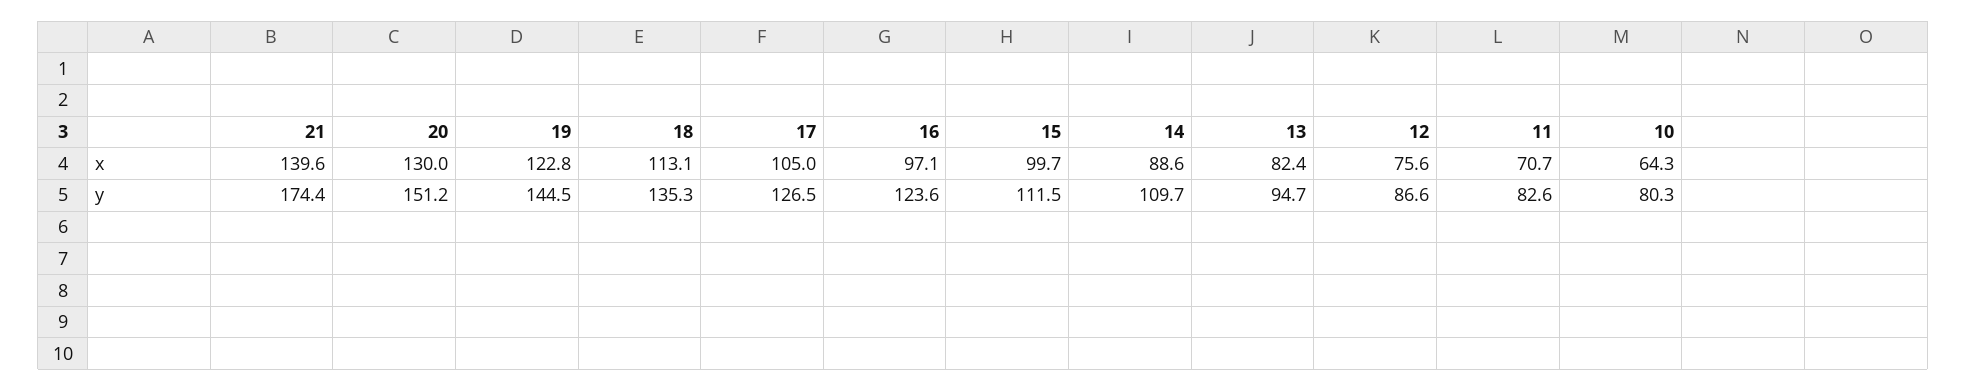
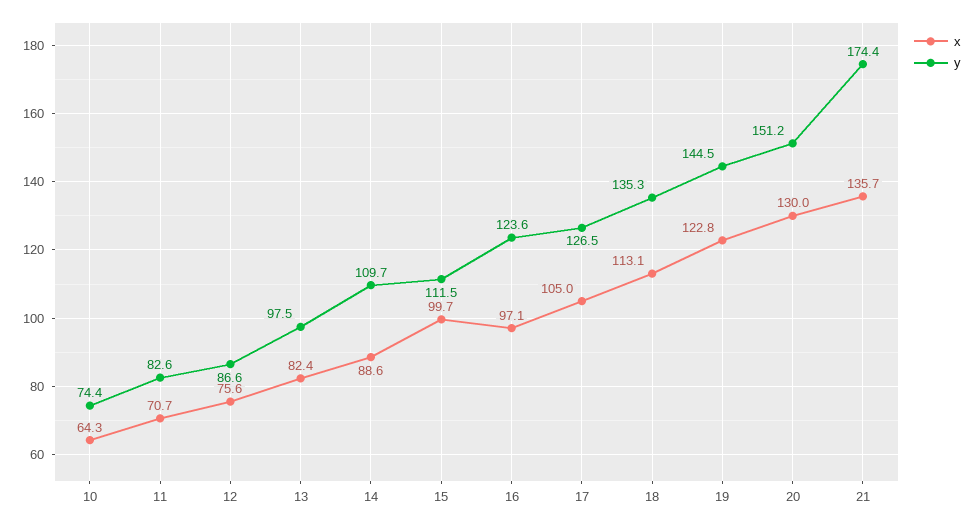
x, 21: 139.6 -> 135.7
y, 13: 94.7 -> 97.5
y, 10: 80.3 -> 74.4

